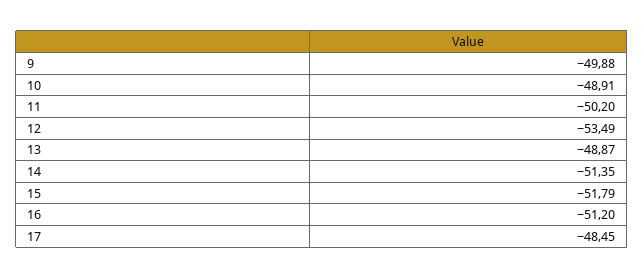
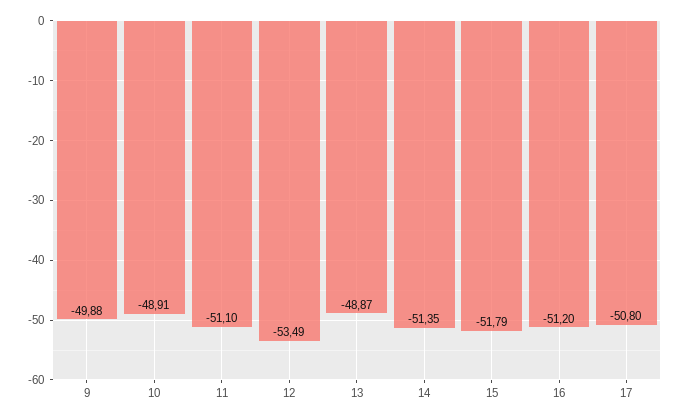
11: -50.2 -> -51.1
17: -48.45 -> -50.8

